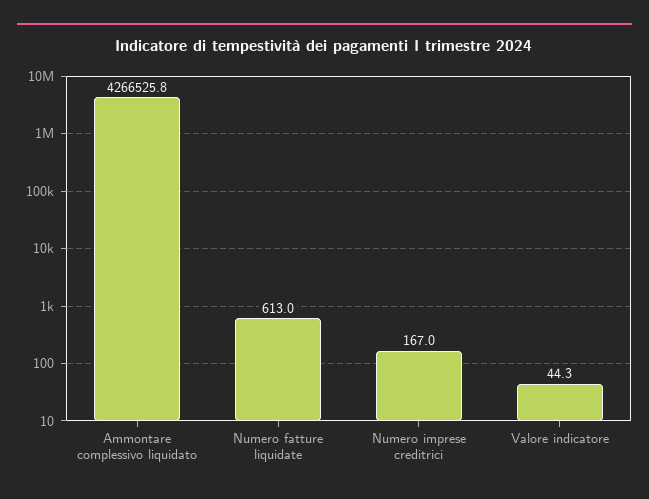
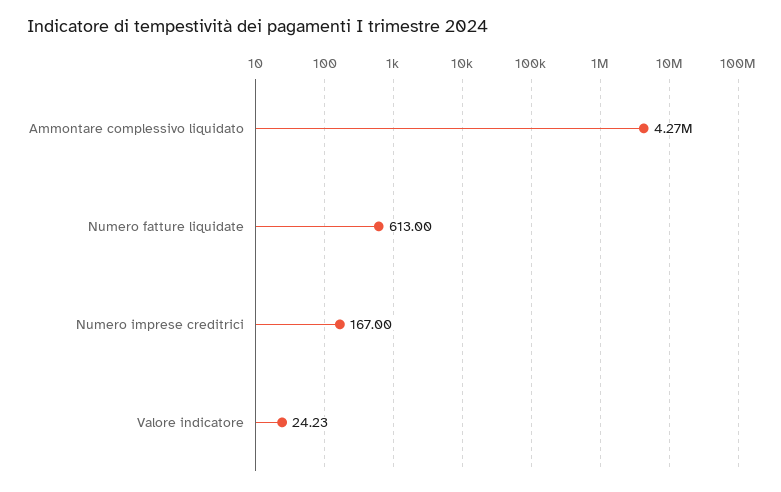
Valore indicatore: 44.3 -> 24.23

